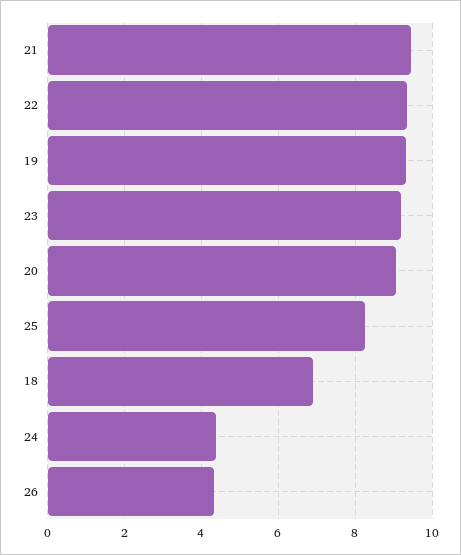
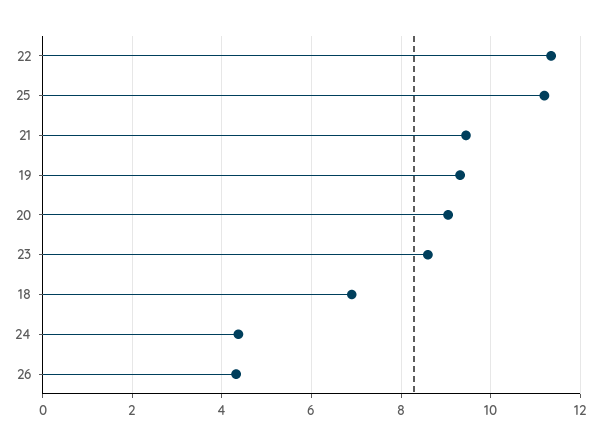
22: 9.4 -> 11.4
23: 9.2 -> 8.6
25: 8.2 -> 11.2

